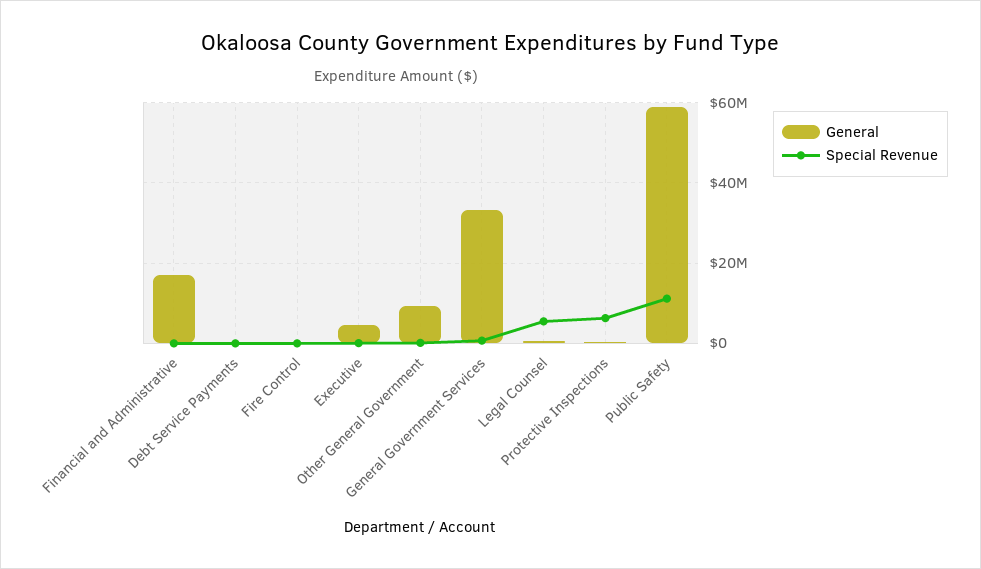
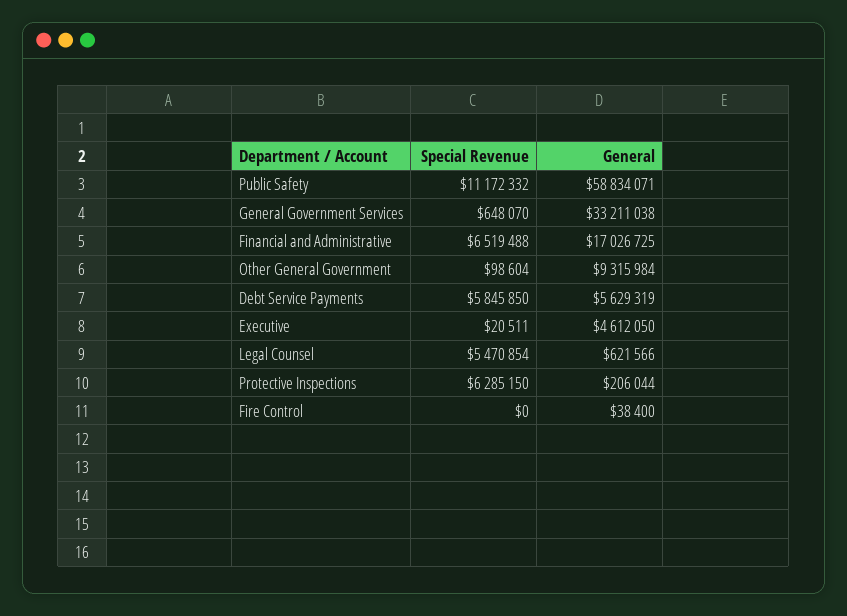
Special Revenue, Financial and Administrative: 0 -> 6519488
General, Debt Service Payments: 0 -> 5629319
Special Revenue, Debt Service Payments: 0 -> 5845850

